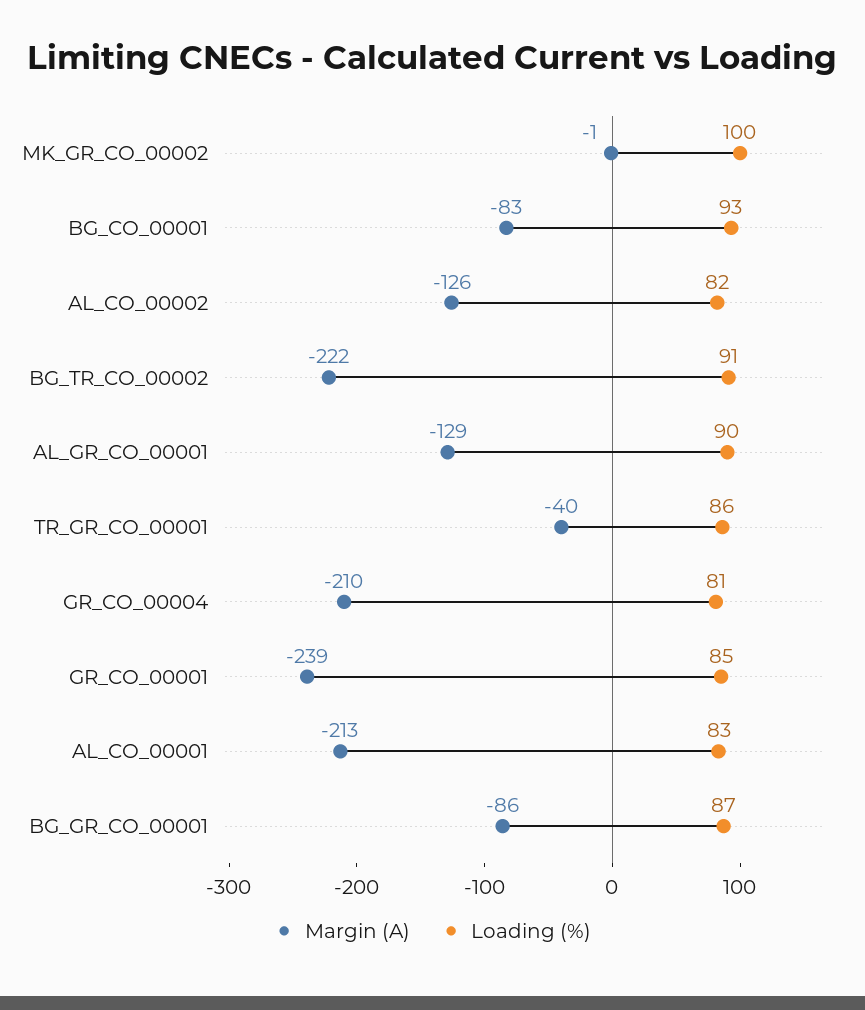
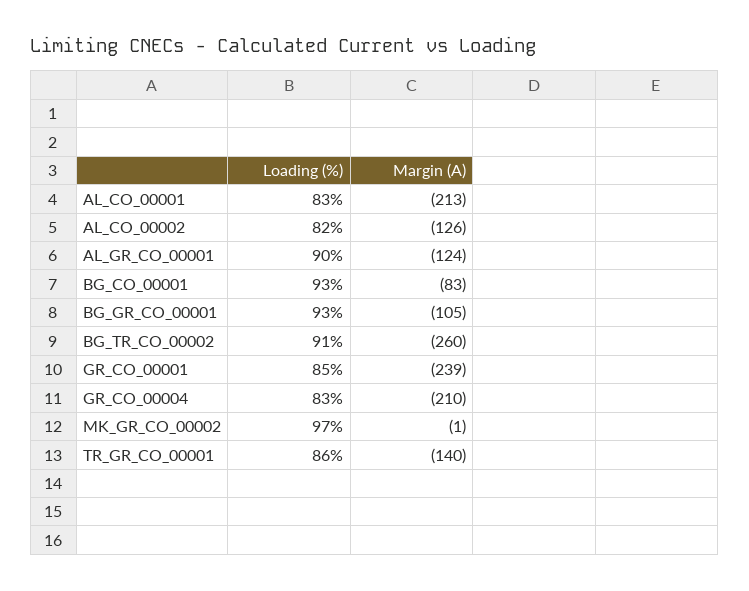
Loading (%), MK_GR_CO_00002: 100 -> 97
Margin (A), BG_TR_CO_00002: -222 -> -260
Margin (A), AL_GR_CO_00001: -129 -> -124
Margin (A), TR_GR_CO_00001: -40 -> -140
Loading (%), GR_CO_00004: 81 -> 83
Margin (A), BG_GR_CO_00001: -86 -> -105
Loading (%), BG_GR_CO_00001: 87 -> 93

